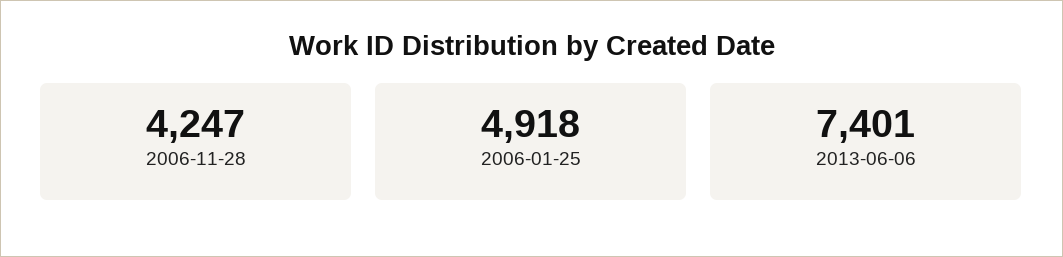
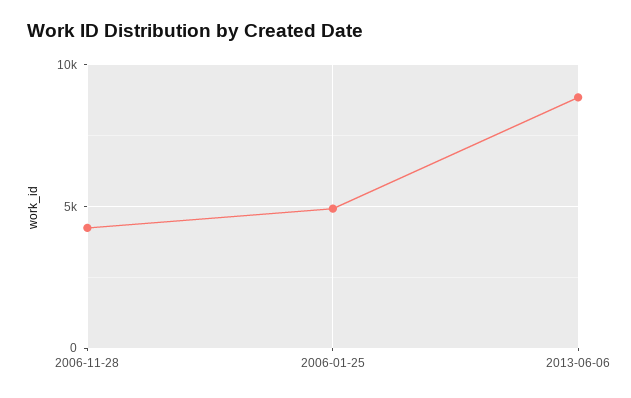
2013-06-06: 7401 -> 9000

